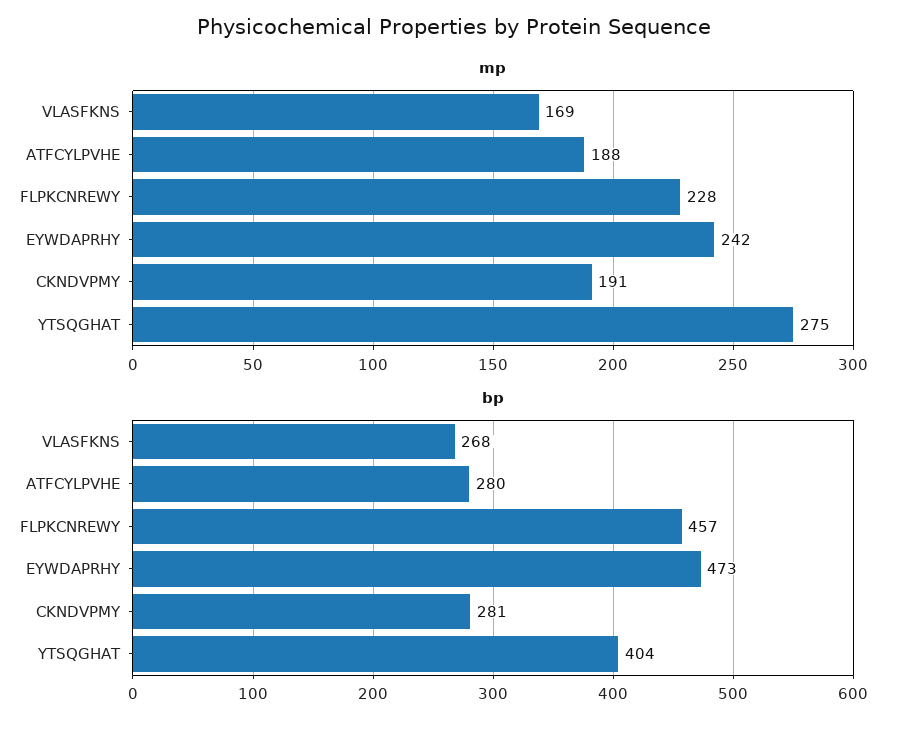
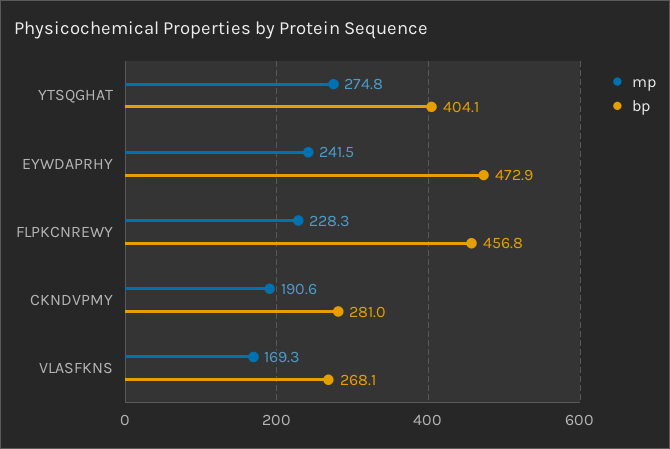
mp, ATFCYLPVHE: 188 -> none
bp, ATFCYLPVHE: 280 -> none

